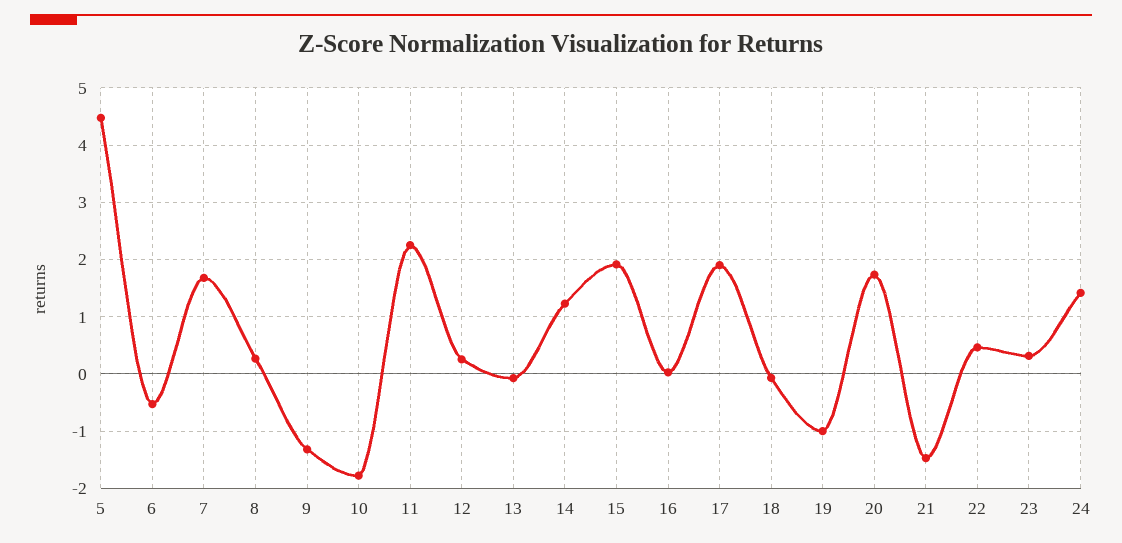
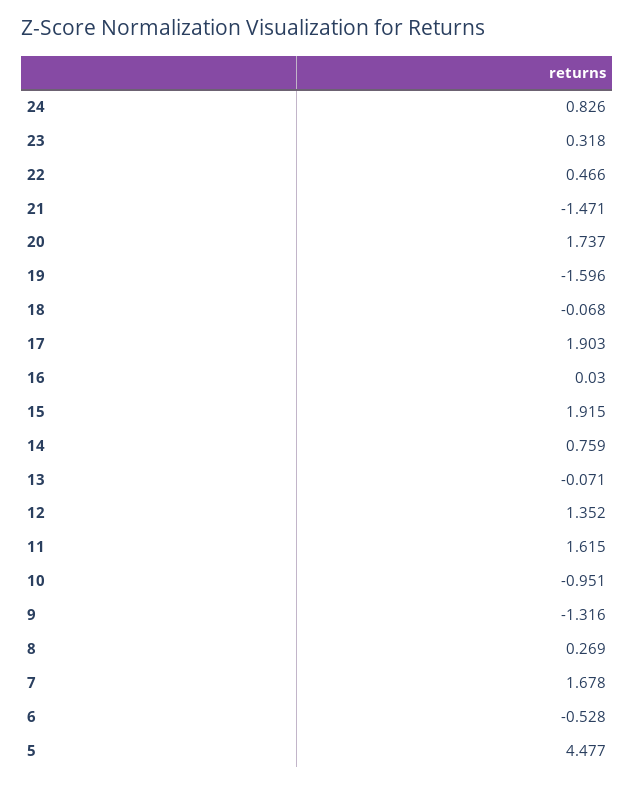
10: -1.8 -> -0.951
11: 2.2 -> 1.615
12: 0.2 -> 1.352
14: 1.2 -> 0.759
19: -1 -> -1.596
24: 1.4 -> 0.826

